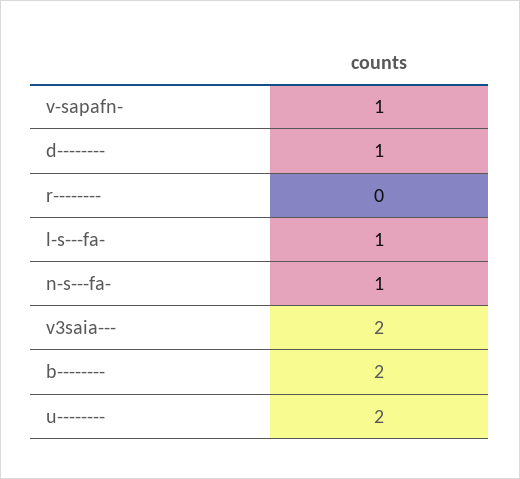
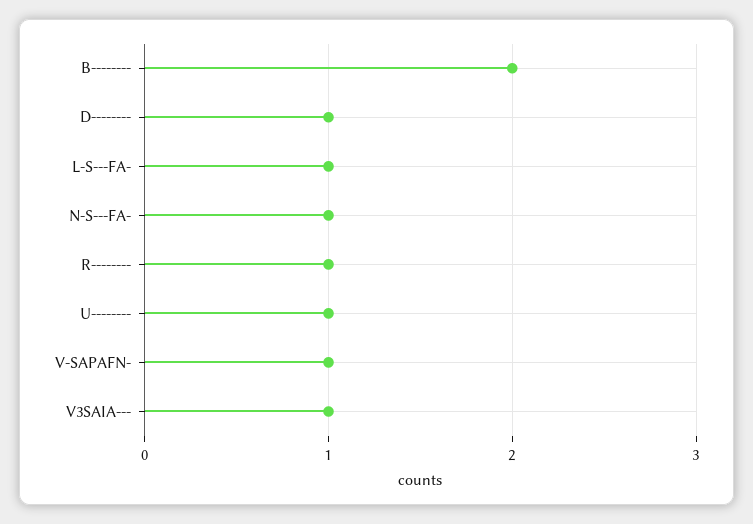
r--------: 0 -> 1
v3saia---: 2 -> 1
u--------: 2 -> 1

